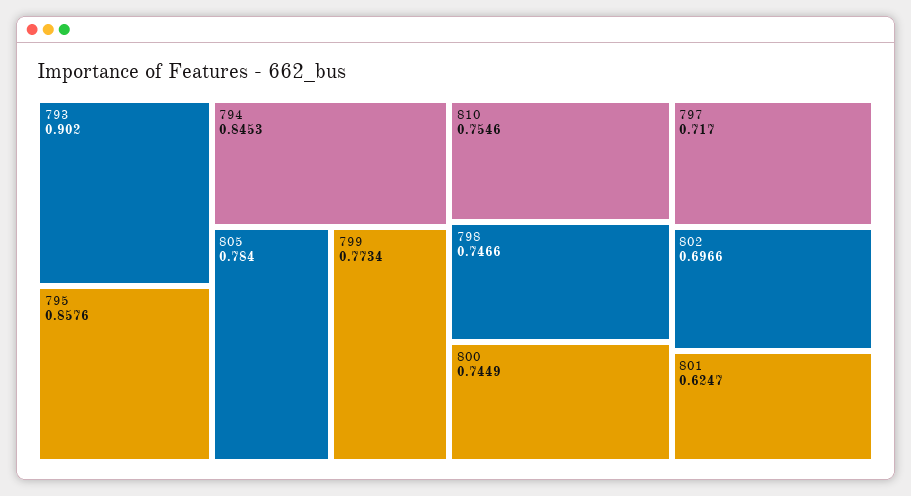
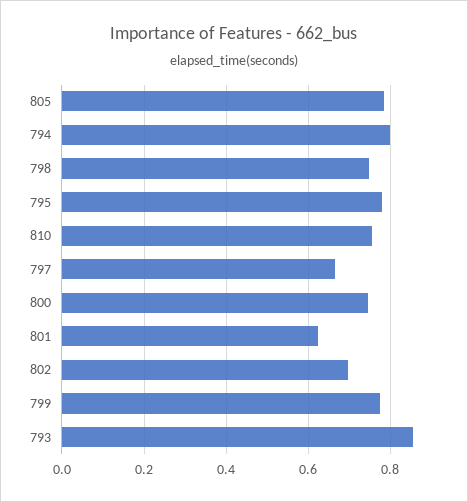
793: 0.902 -> 0.86
795: 0.8576 -> 0.78
794: 0.8453 -> 0.8
797: 0.717 -> 0.66

